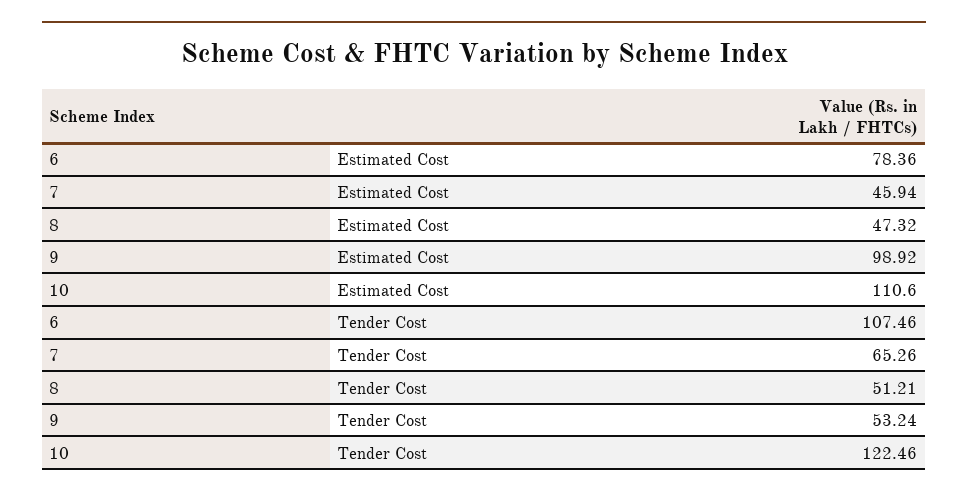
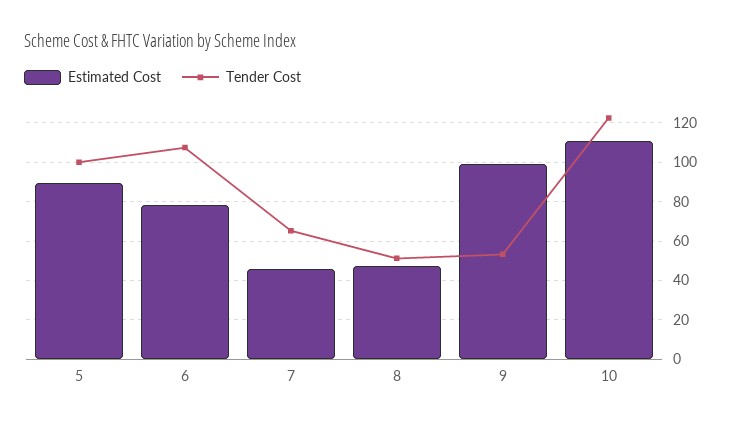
Estimated Cost, 5: none -> 90
Tender Cost, 5: none -> 100

